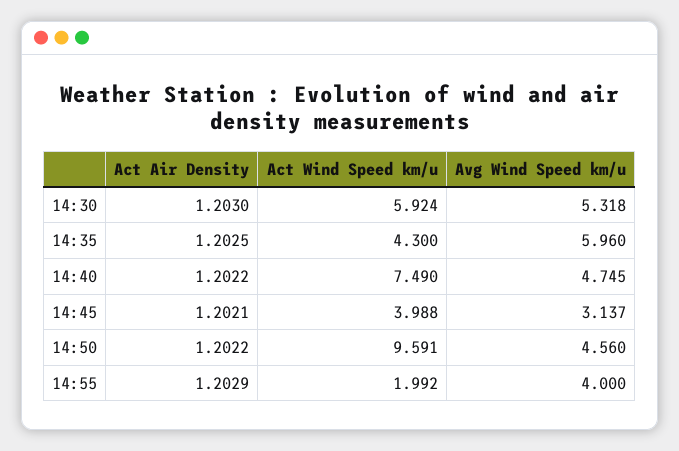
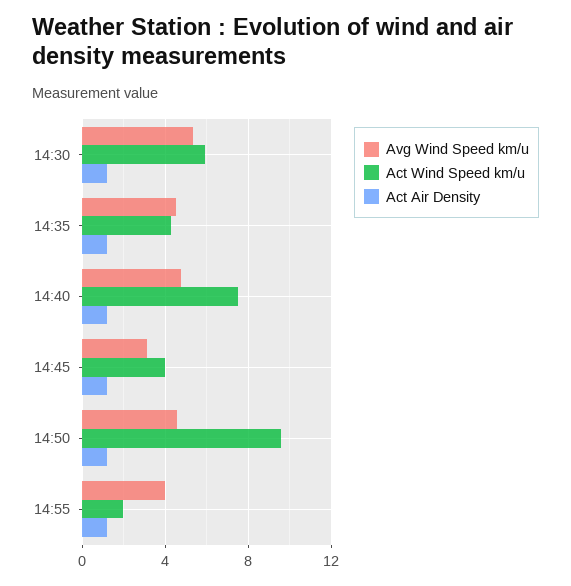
Avg Wind Speed km/u, 14:35: 5.96 -> 4.5

